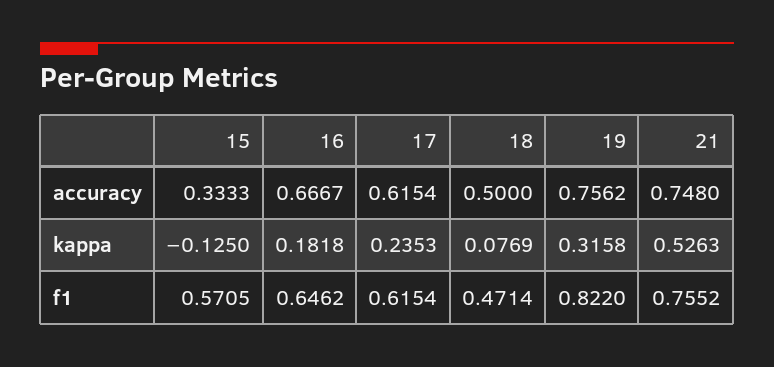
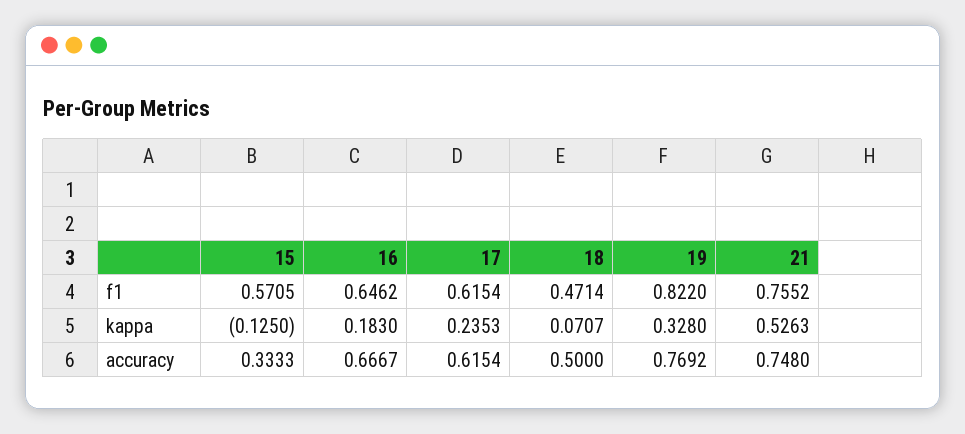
19, accuracy: 0.7562 -> 0.7692
16, kappa: 0.1818 -> 0.183
18, kappa: 0.0769 -> 0.0707
19, kappa: 0.3158 -> 0.328

